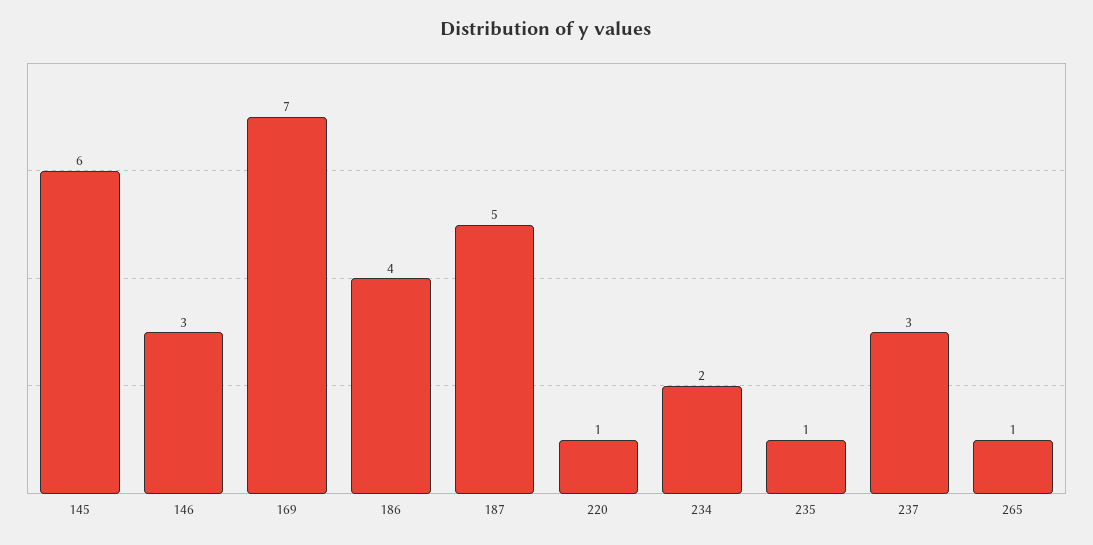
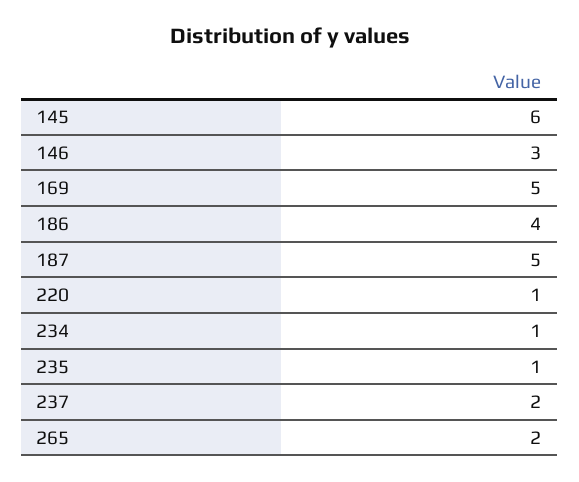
169: 7 -> 5
234: 2 -> 1
237: 3 -> 2
265: 1 -> 2

